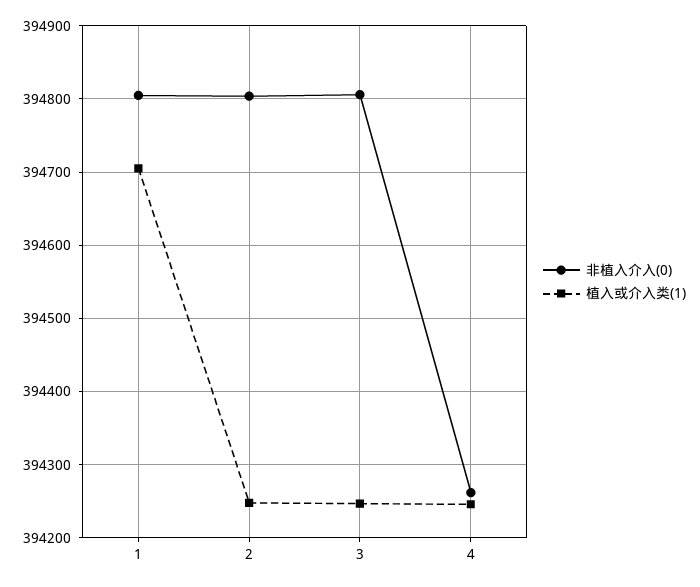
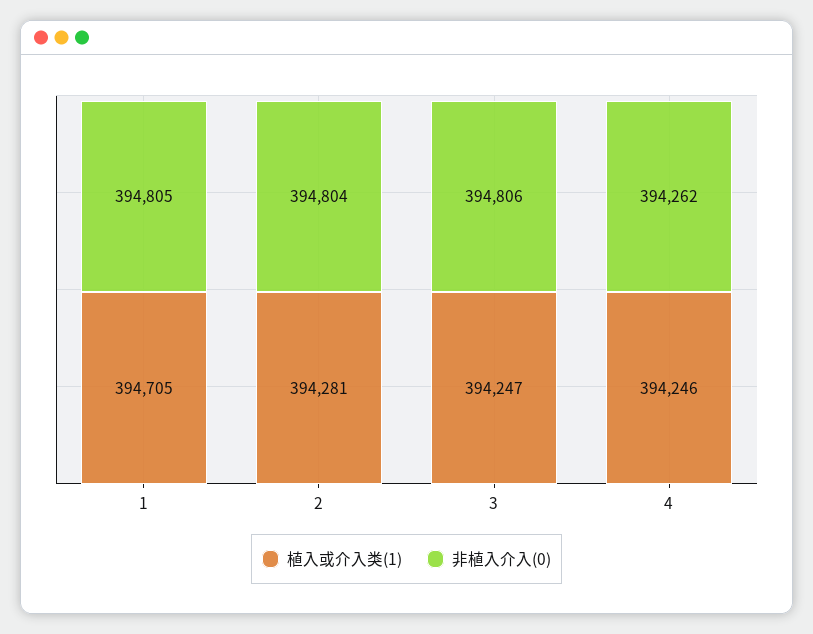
植入或介入类(1), 2: 394250 -> 394281

